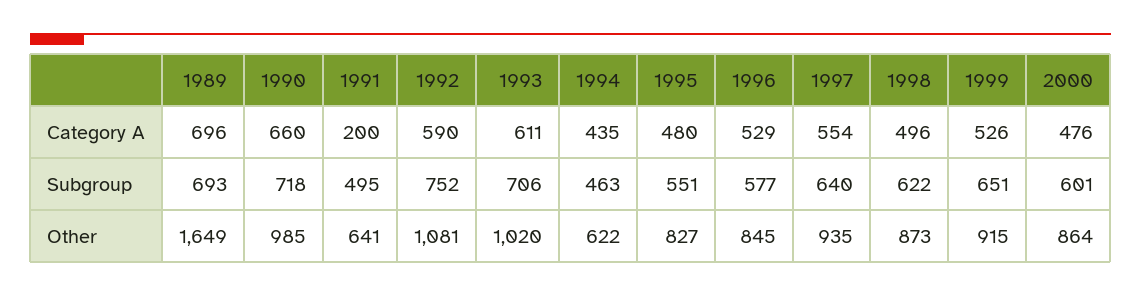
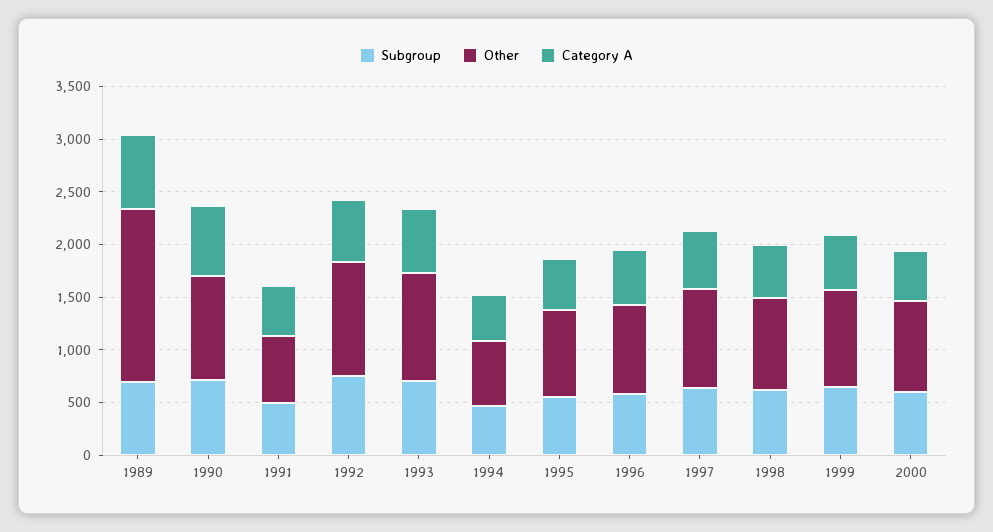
Category A, 1991: 200 -> 500

